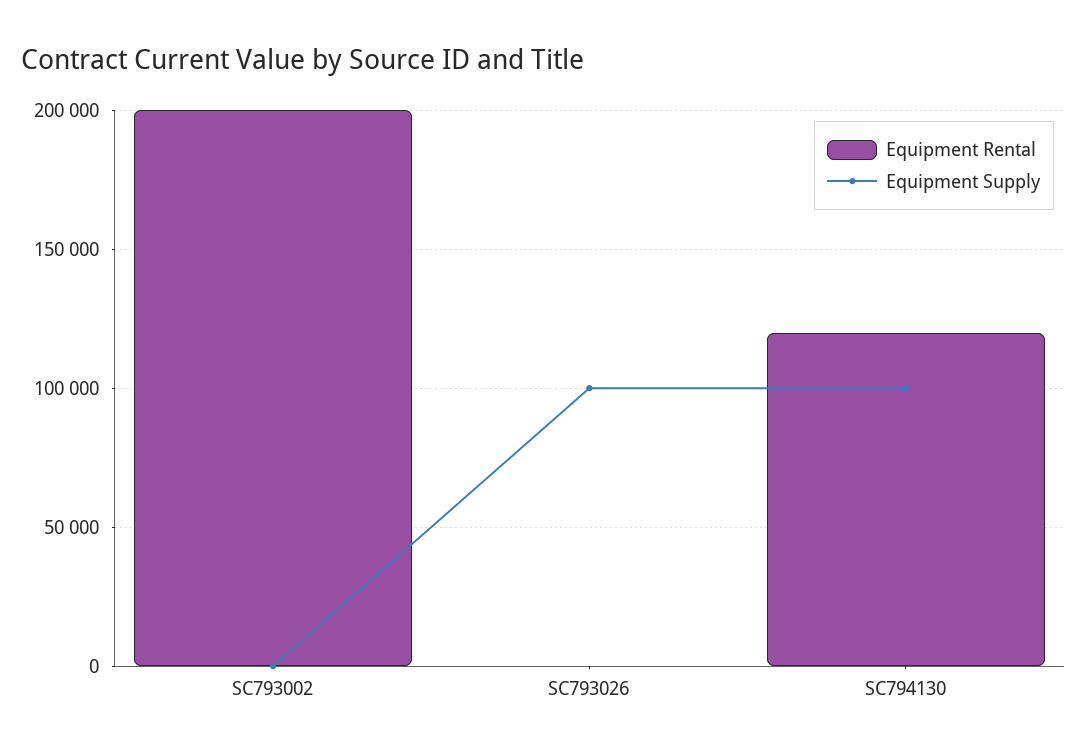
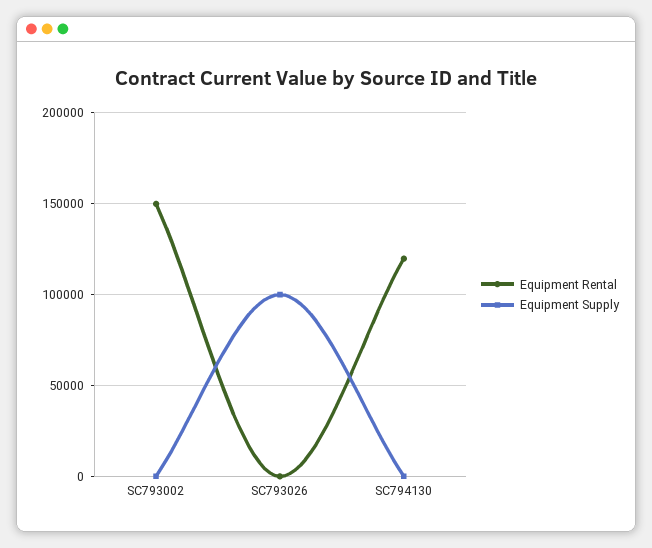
Equipment Rental, SC793002: 200000 -> 150000
Equipment Supply, SC794130: 100000 -> 0

